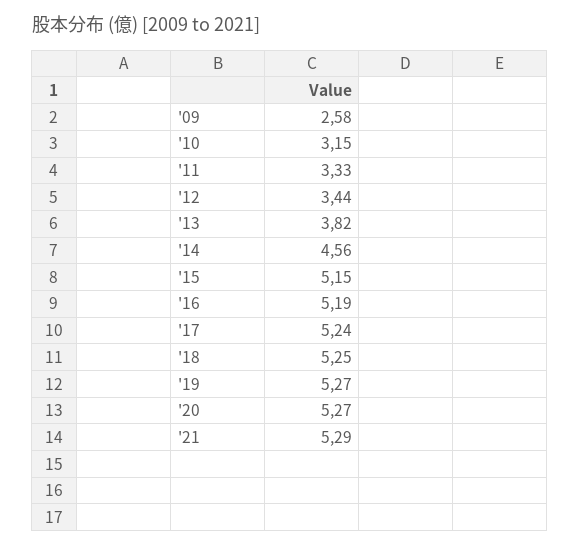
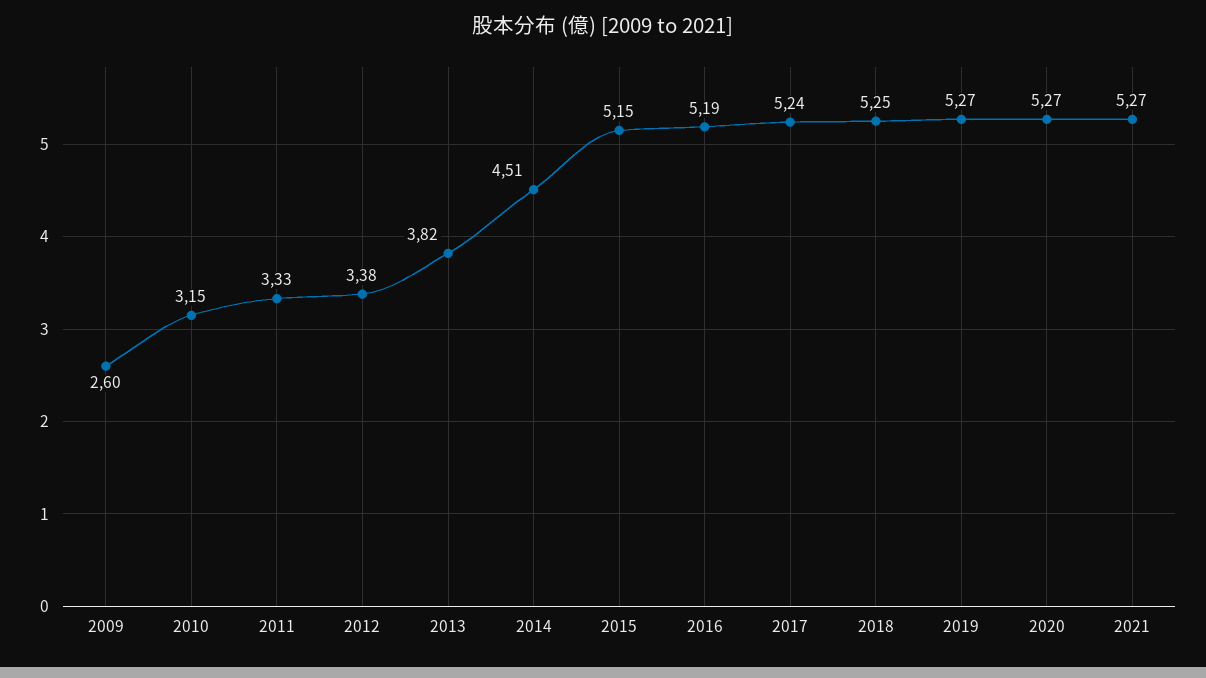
'09: 2.58 -> 2.6
'12: 3.44 -> 3.38
'14: 4.56 -> 4.51
'21: 5.29 -> 5.27

